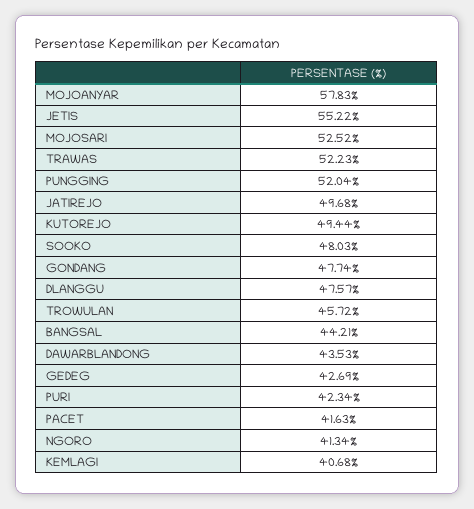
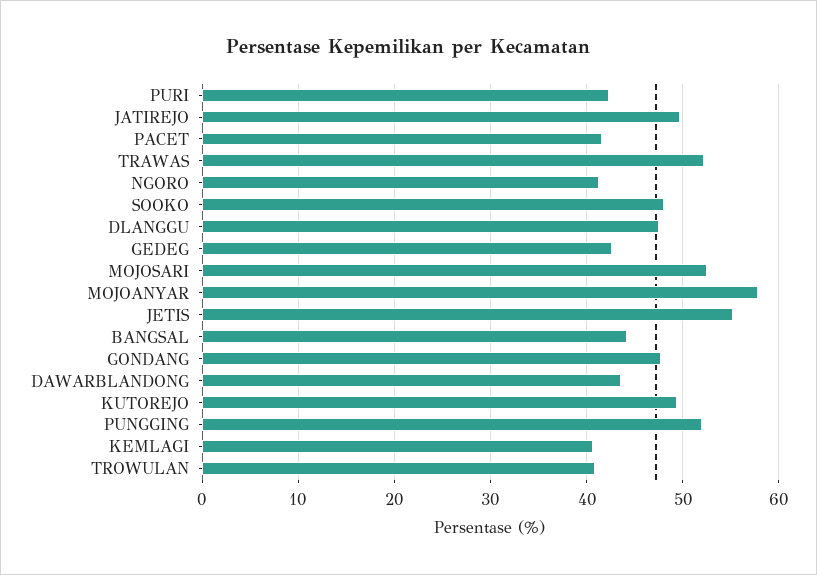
TROWULAN: 45.72 -> 41

